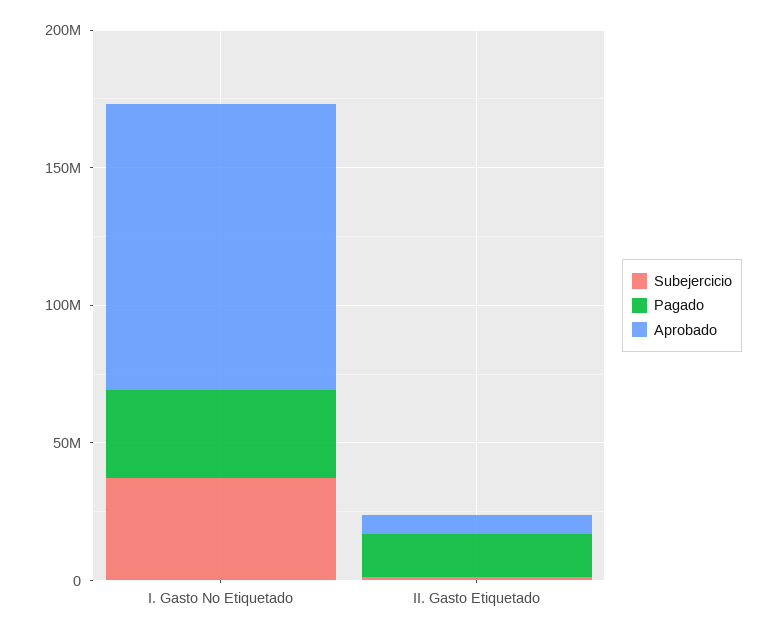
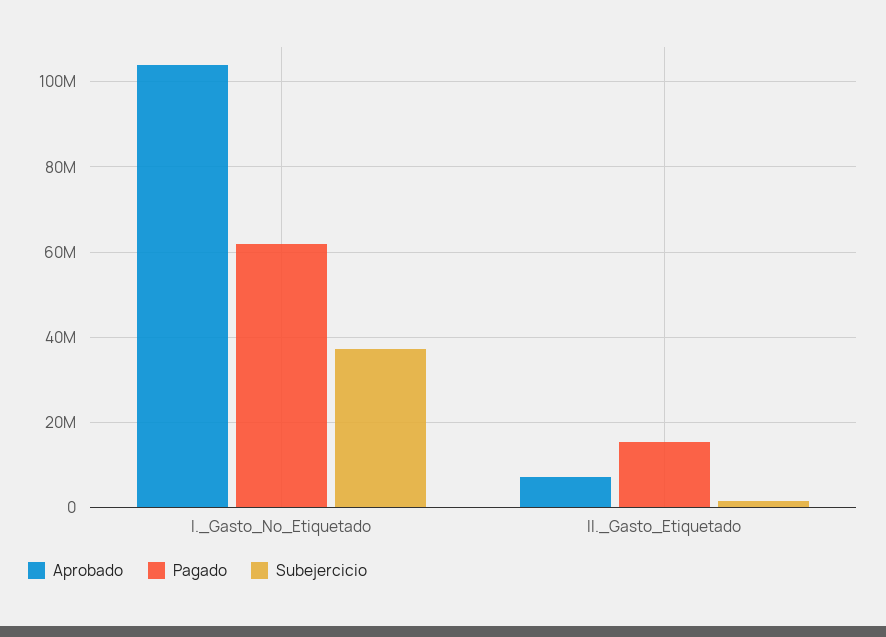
Pagado, I. Gasto No Etiquetado: 30000000 -> 62000000

